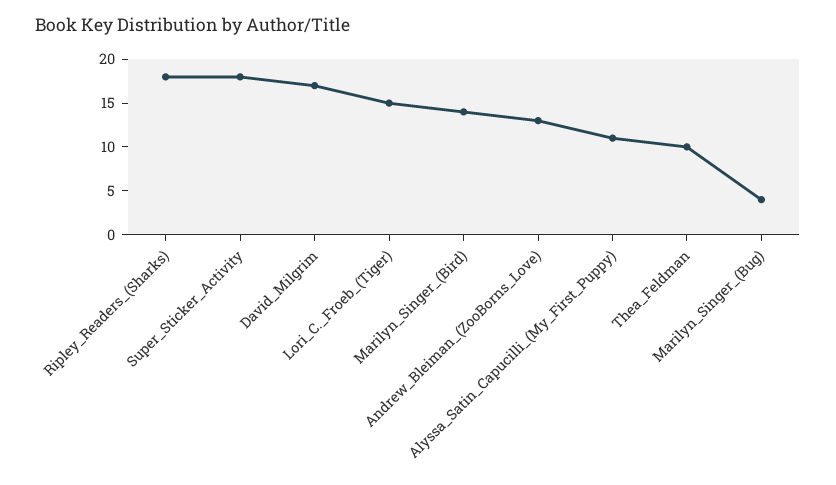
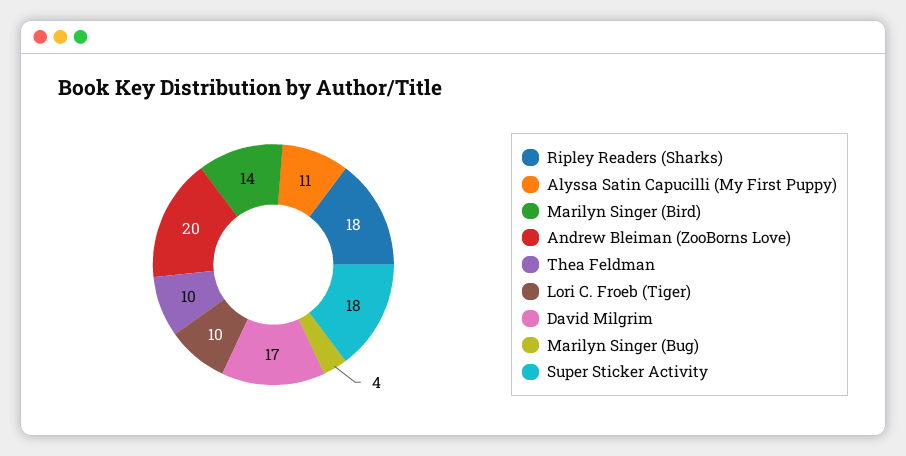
Lori_C._Froeb_(Tiger): 15 -> 10
Andrew_Bleiman_(ZooBorns_Love): 13 -> 20

